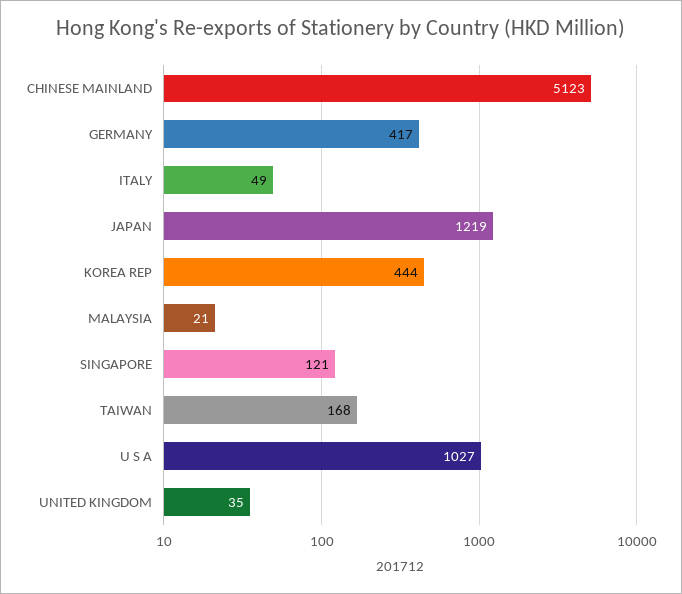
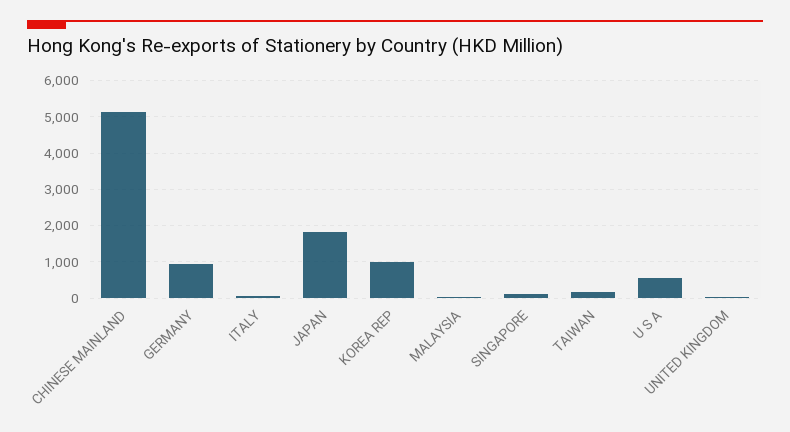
GERMANY: 417 -> 1000
JAPAN: 1219 -> 1800
KOREA REP: 444 -> 1000
U S A: 1027 -> 600

